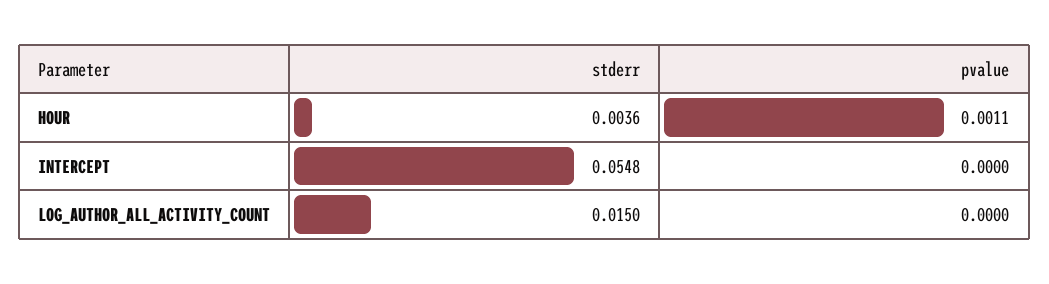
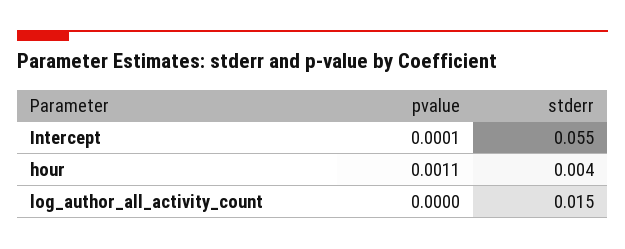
pvalue, INTERCEPT: 0 -> 0.0001

